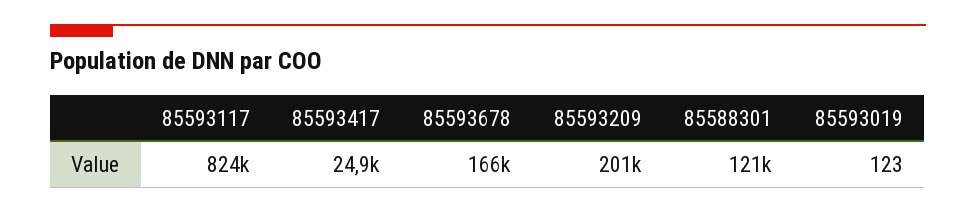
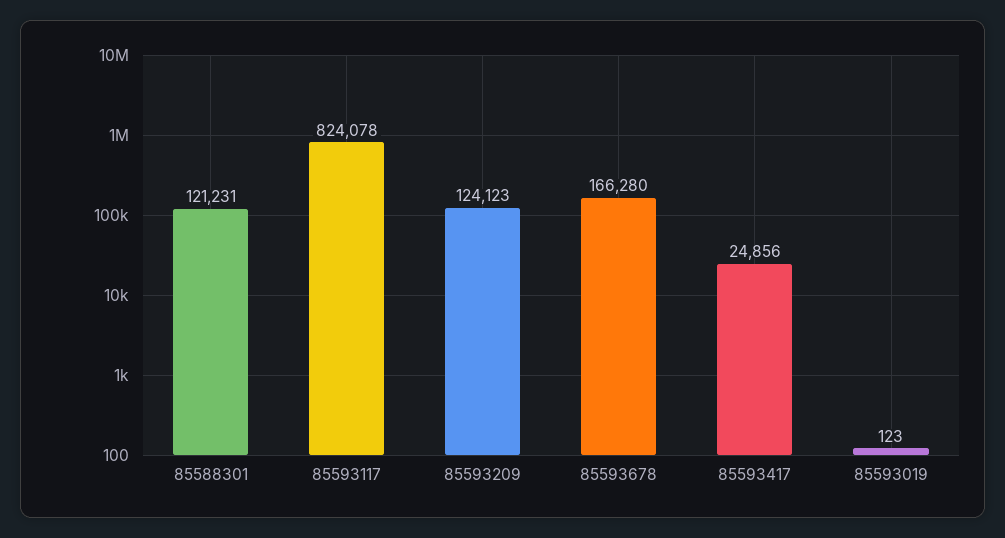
85593209: 201000 -> 124123

